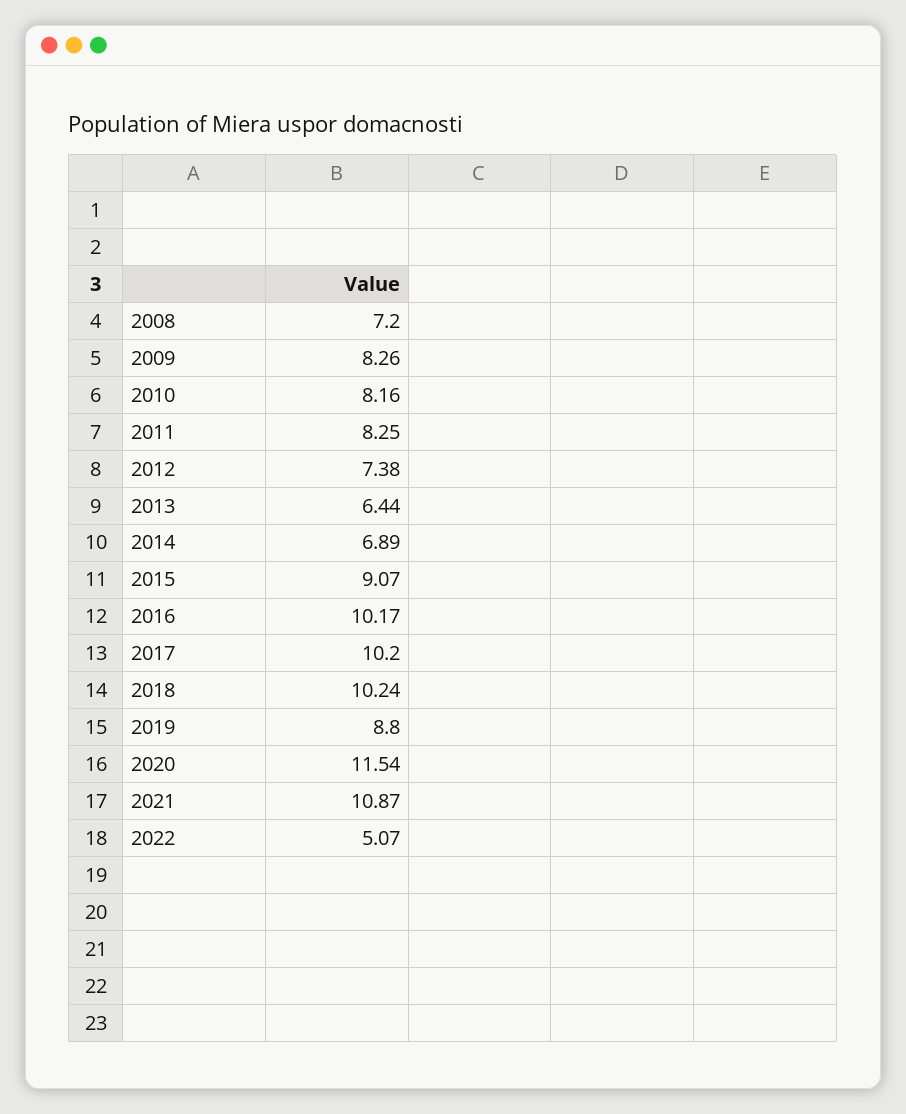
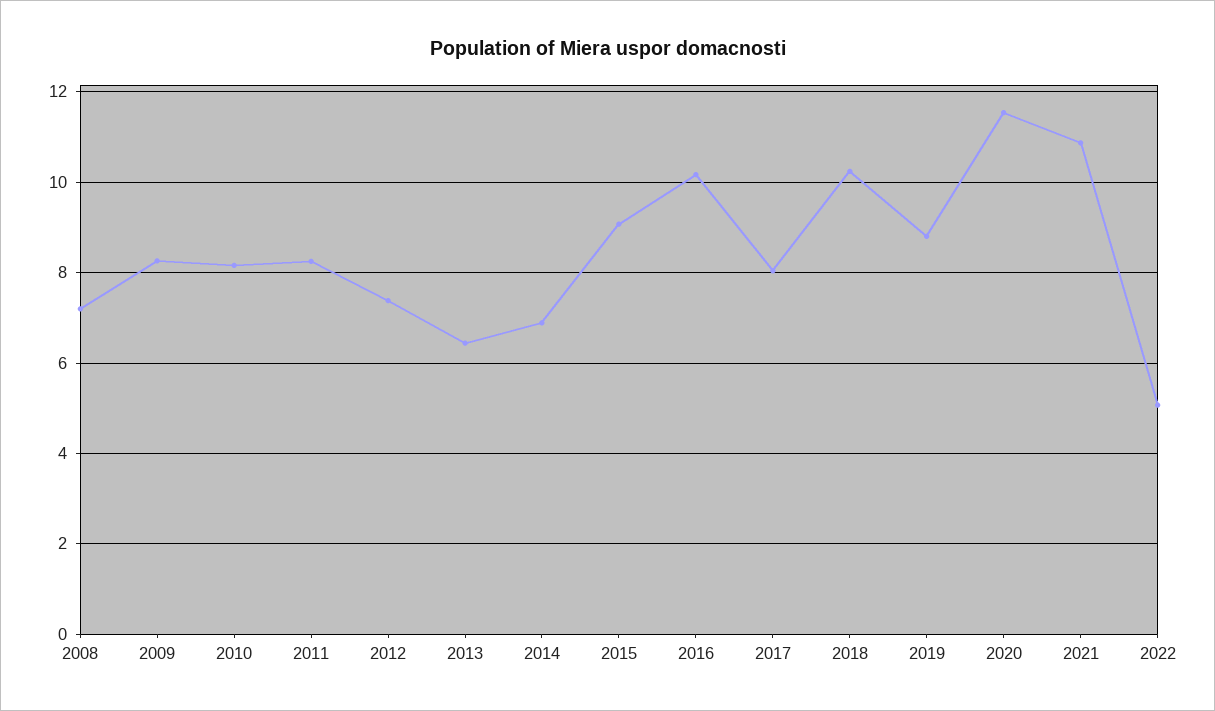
2017: 10.2 -> 8

